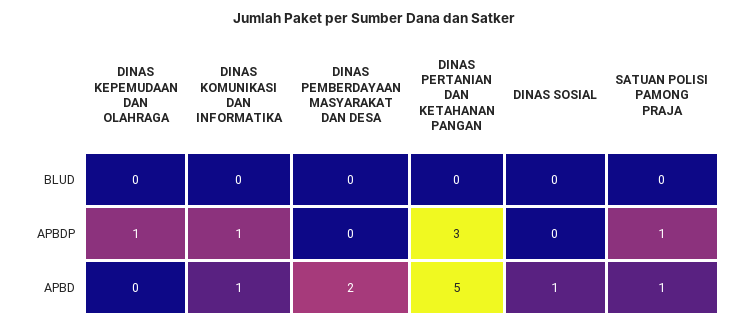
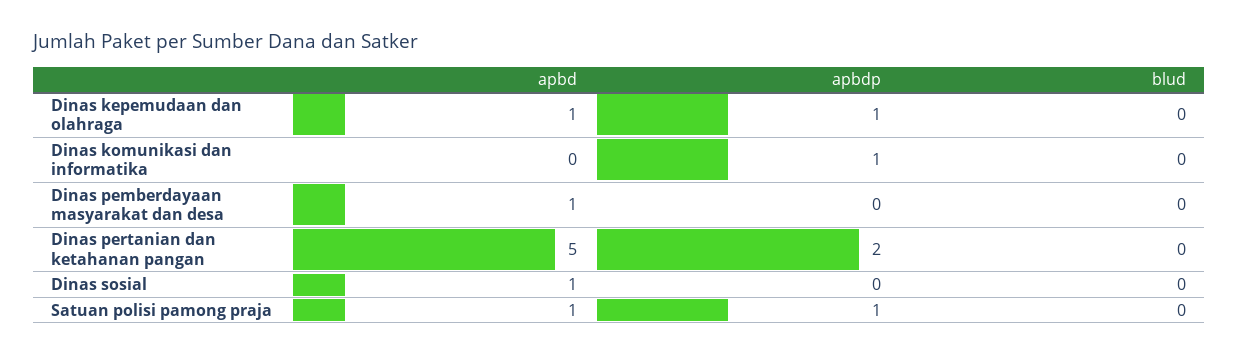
DINAS PERTANIAN DAN KETAHANAN PANGAN, APBDP: 3 -> 2
DINAS KEPEMUDAAN DAN OLAHRAGA, APBD: 0 -> 1
DINAS KOMUNIKASI DAN INFORMATIKA, APBD: 1 -> 0
DINAS PEMBERDAYAAN MASYARAKAT DAN DESA, APBD: 2 -> 1

